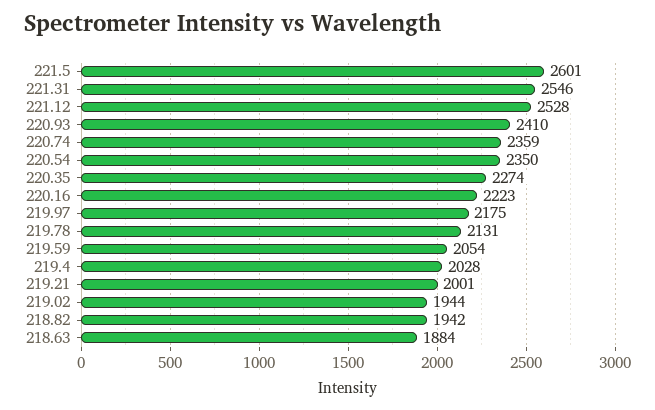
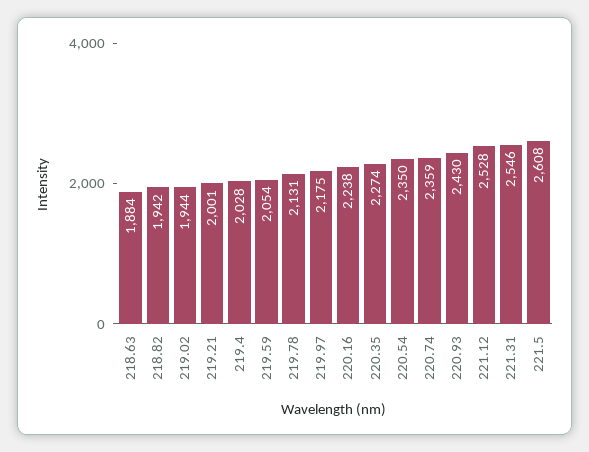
221.5: 2601 -> 2608
220.93: 2410 -> 2430
220.16: 2223 -> 2238

